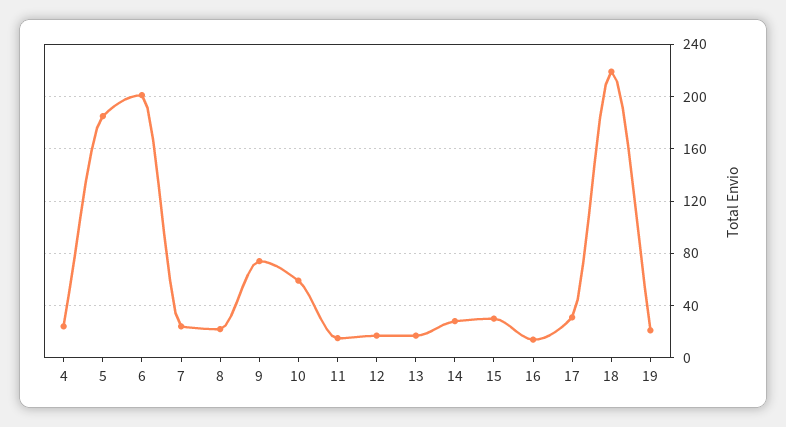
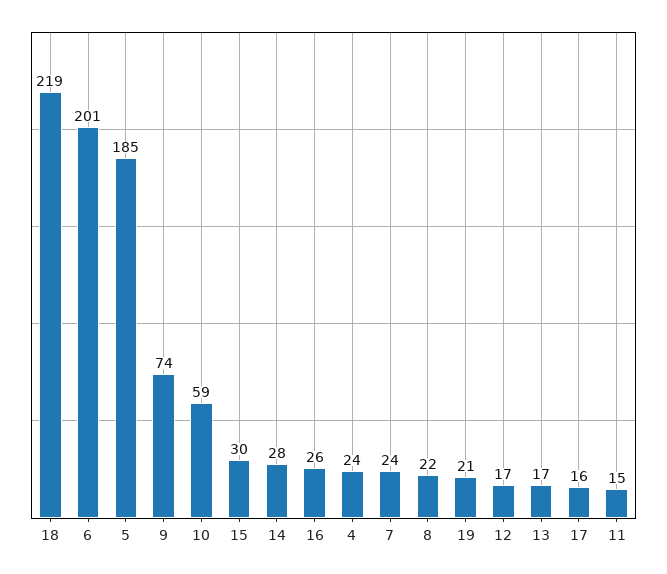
16: 15 -> 26
17: 30 -> 16

